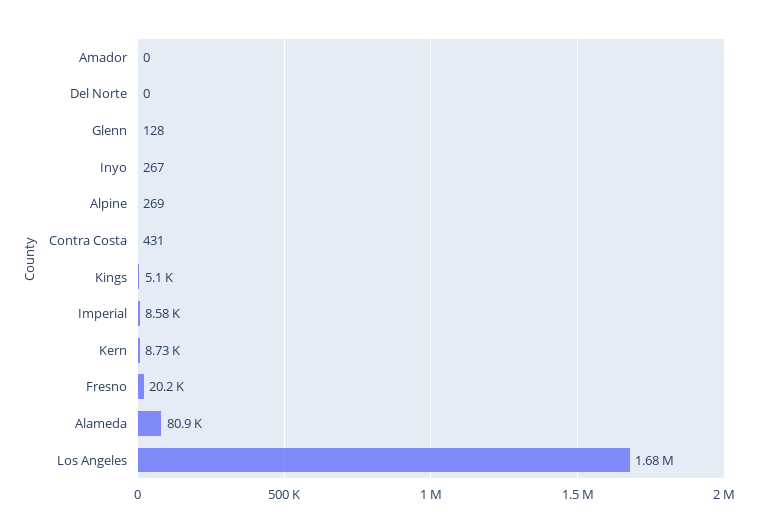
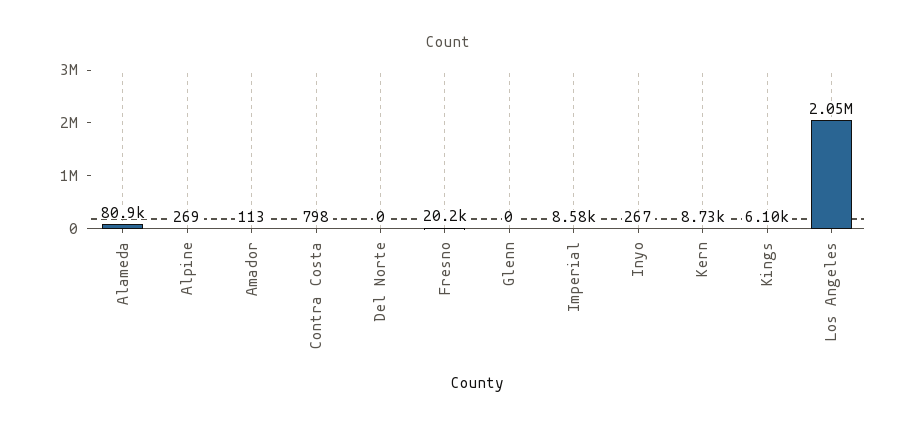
Amador: 0 -> 113
Glenn: 128 -> 0
Contra Costa: 431 -> 798
Kings: 5100 -> 6100
Los Angeles: 1680000 -> 2050000

